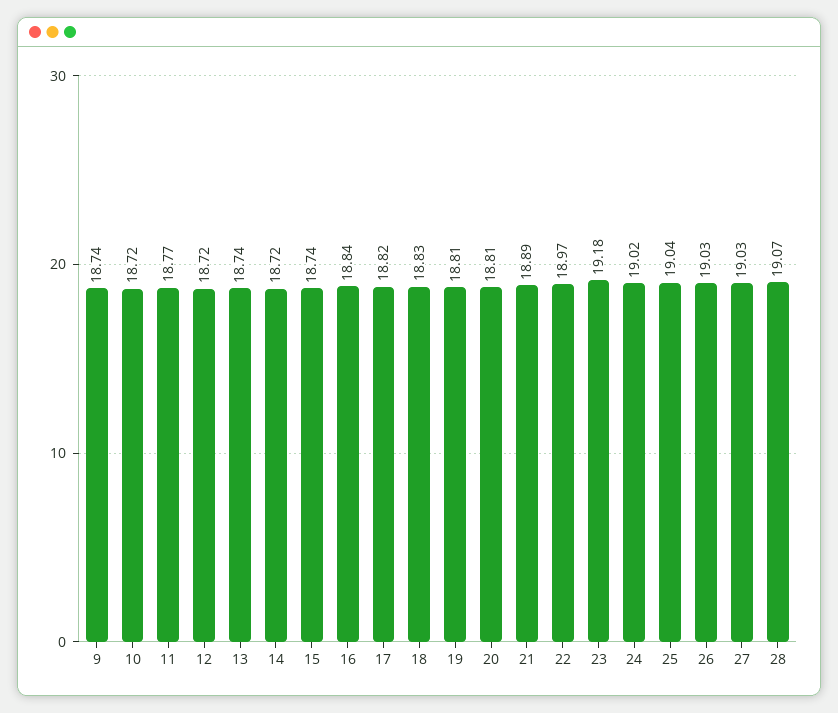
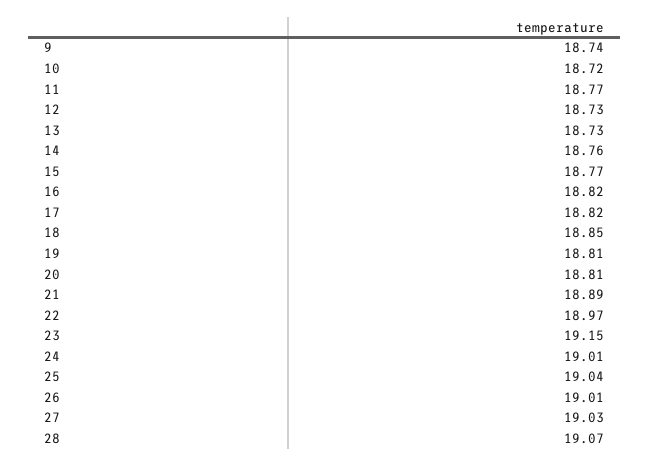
12: 18.72 -> 18.73
13: 18.74 -> 18.73
14: 18.72 -> 18.76
15: 18.74 -> 18.77
16: 18.84 -> 18.82
18: 18.83 -> 18.85
23: 19.18 -> 19.15
24: 19.02 -> 19.01
26: 19.03 -> 19.01

